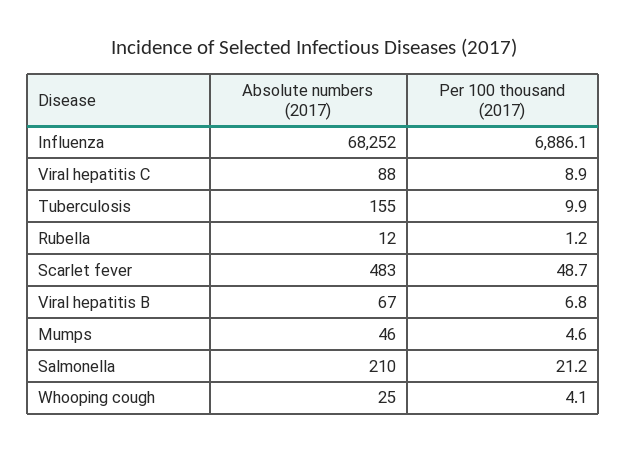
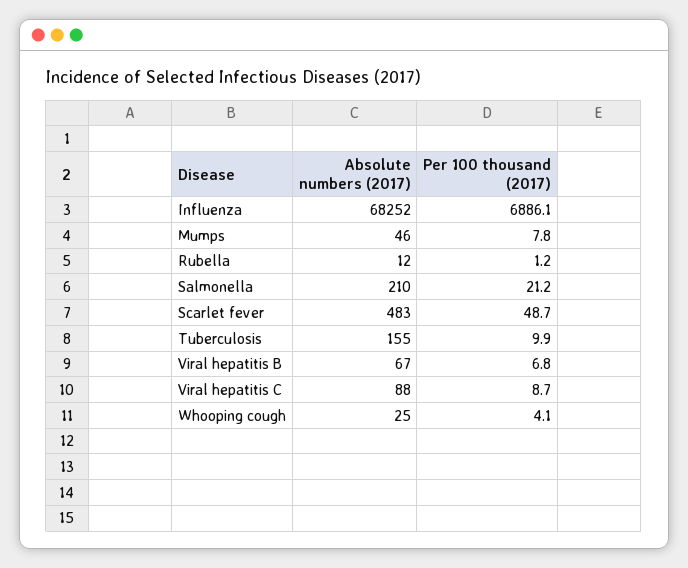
Per 100 thousand (2017), Viral hepatitis C: 8.9 -> 8.7
Per 100 thousand (2017), Mumps: 4.6 -> 7.8

